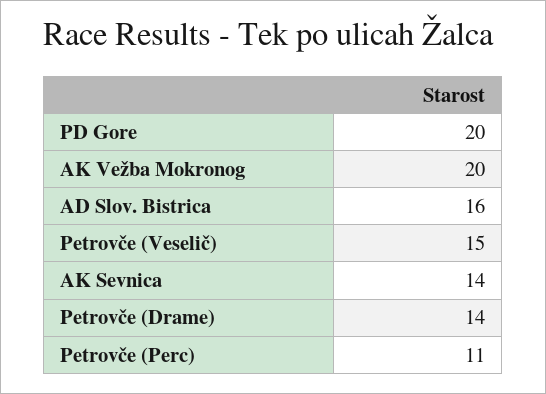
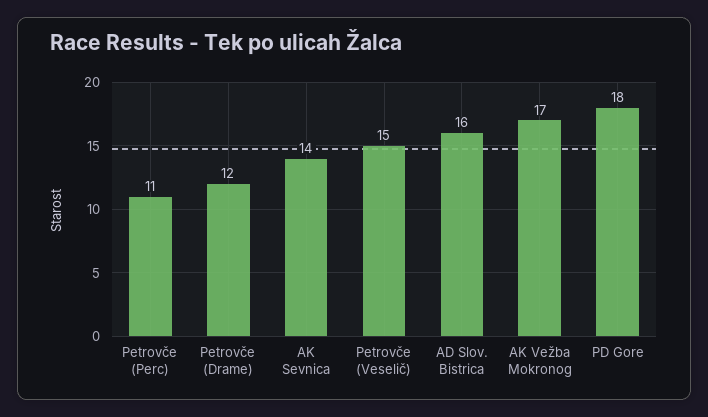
PD Gore: 20 -> 18
AK Vežba Mokronog: 20 -> 17
Petrovče (Drame): 14 -> 12

